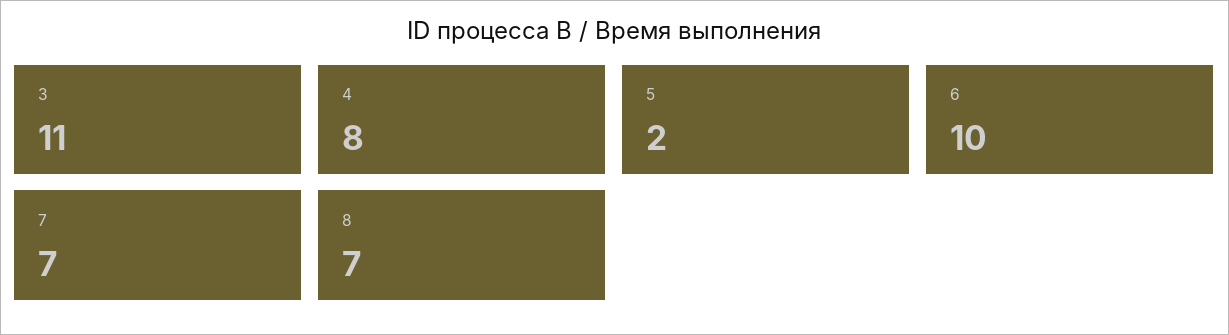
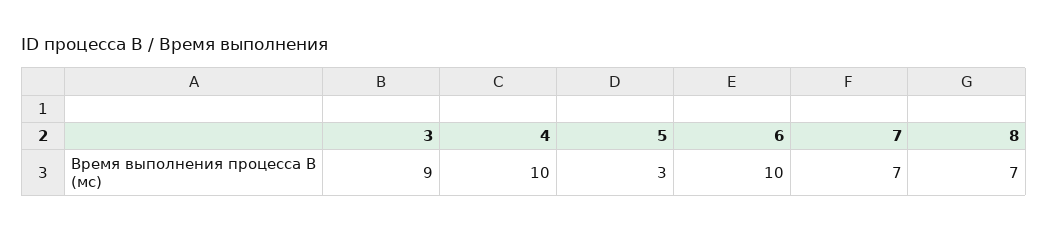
3: 11 -> 9
4: 8 -> 10
5: 2 -> 3

